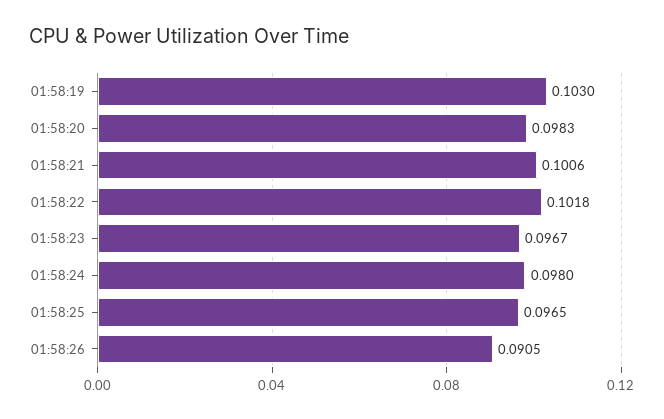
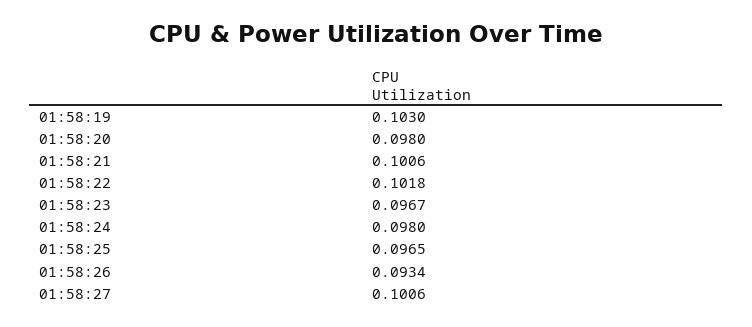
01:58:20: 0.0983 -> 0.098
01:58:26: 0.0905 -> 0.0934
01:58:27: none -> 0.1006

